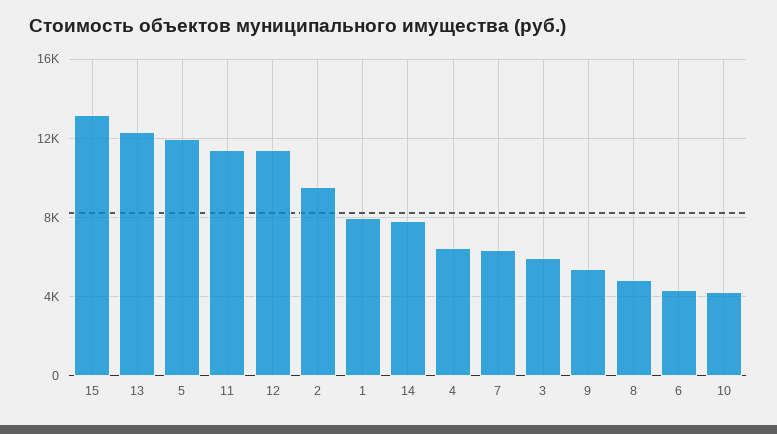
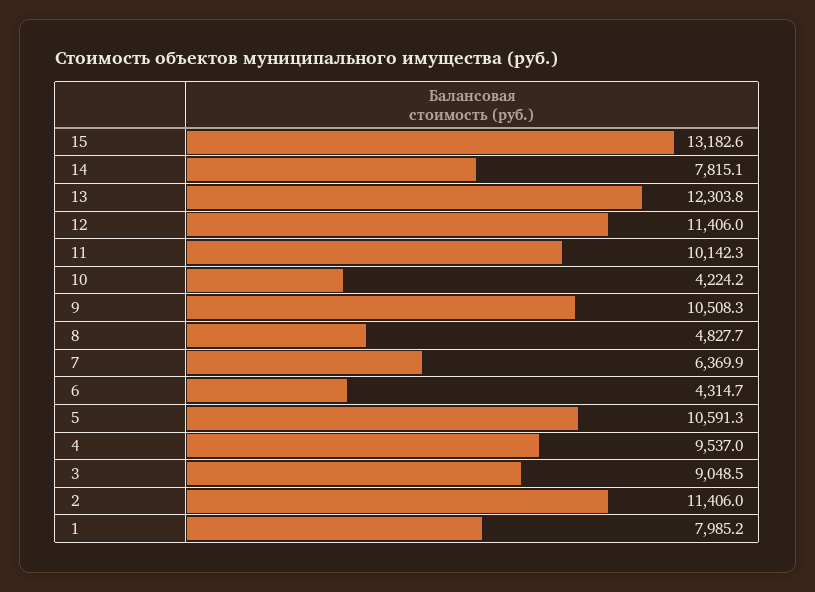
5: 12000 -> 10591.3
11: 11500 -> 10142.3
2: 9500 -> 11406
4: 6500 -> 9537
3: 6000 -> 9048.5
9: 5500 -> 10508.3

